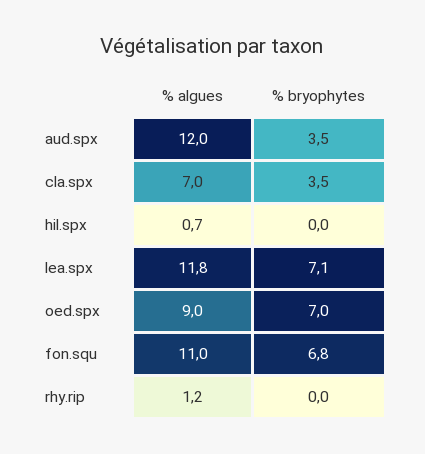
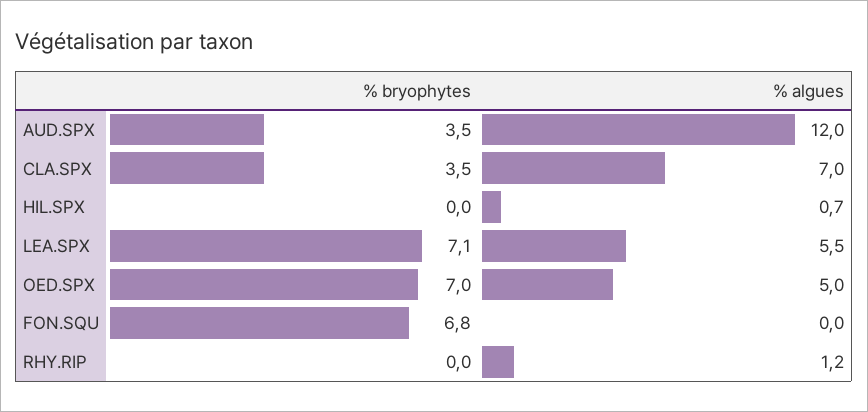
% algues, lea.spx: 11.8 -> 5.5
% algues, oed.spx: 9 -> 5
% algues, fon.squ: 11 -> 0

